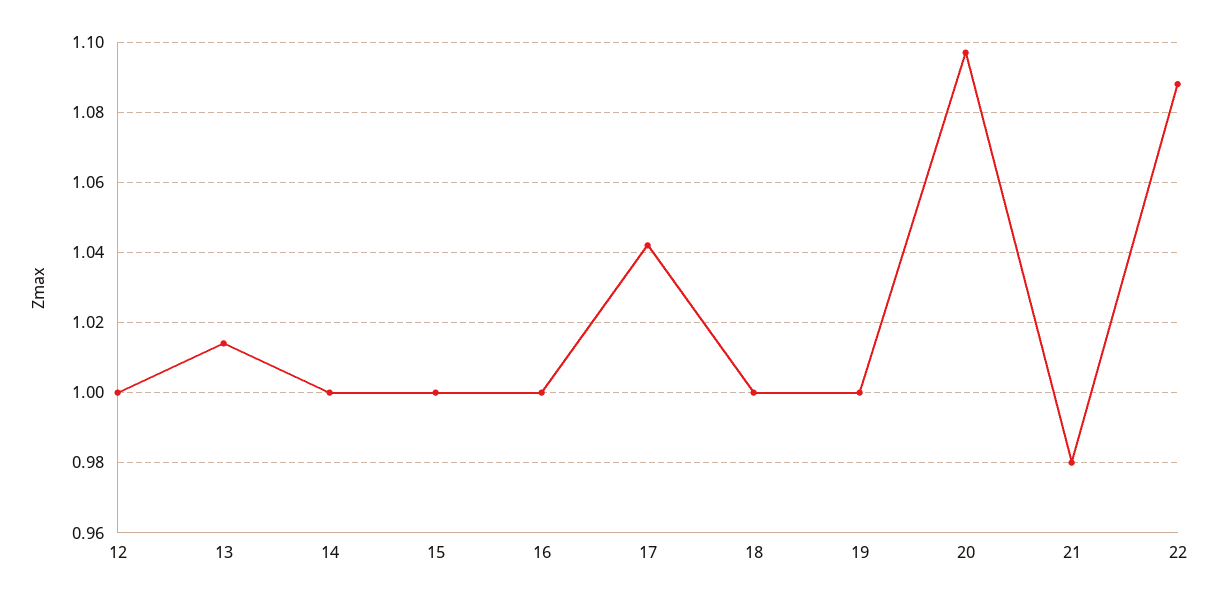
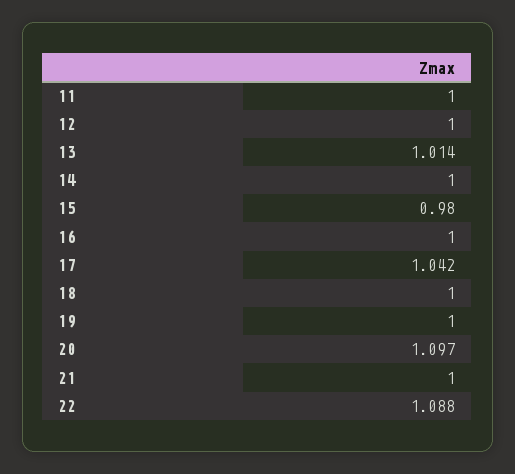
15: 1 -> 0.98
21: 0.98 -> 1
11: none -> 1

